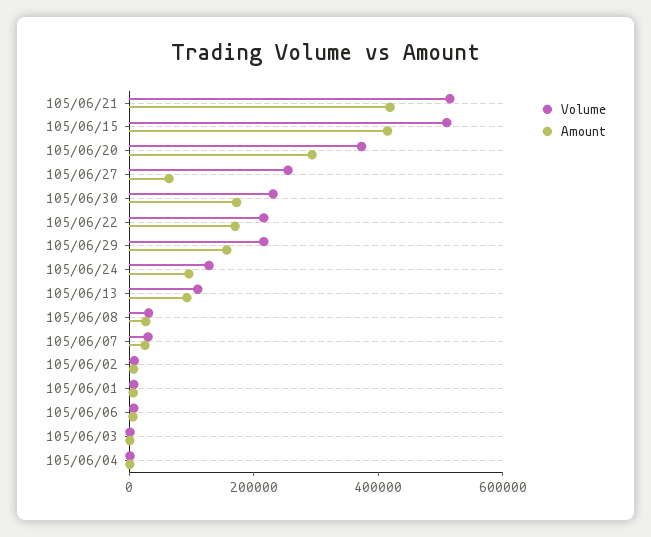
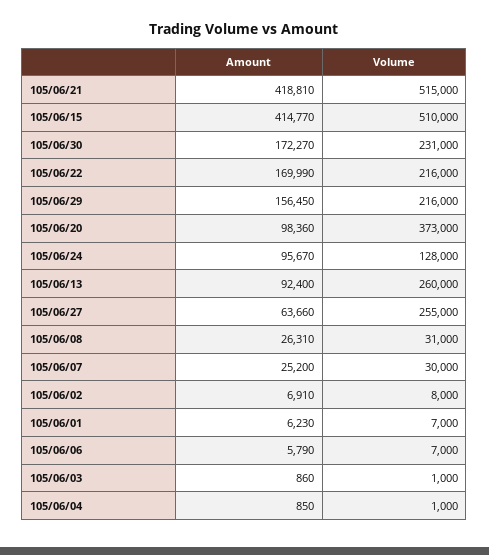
Amount, 105/06/20: 300000 -> 98360
Volume, 105/06/13: 100000 -> 260000

